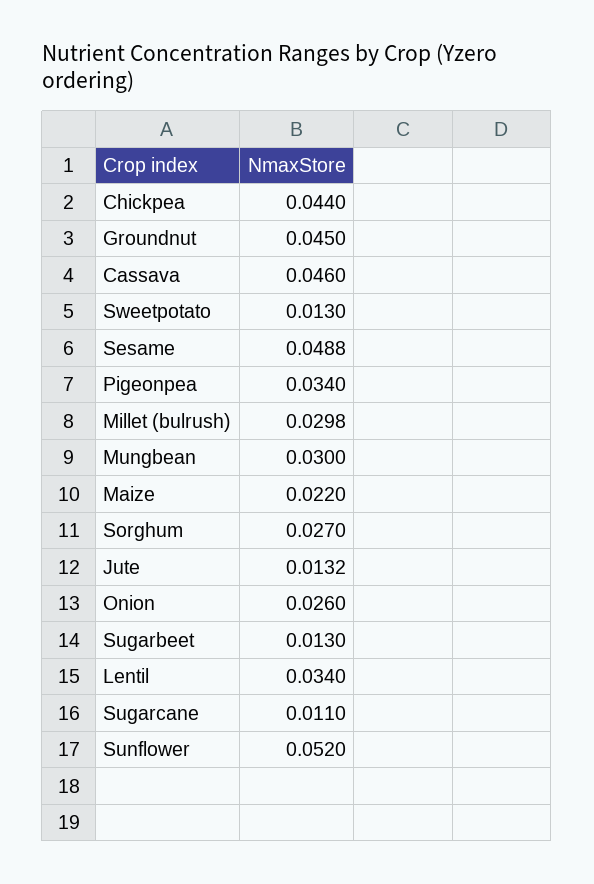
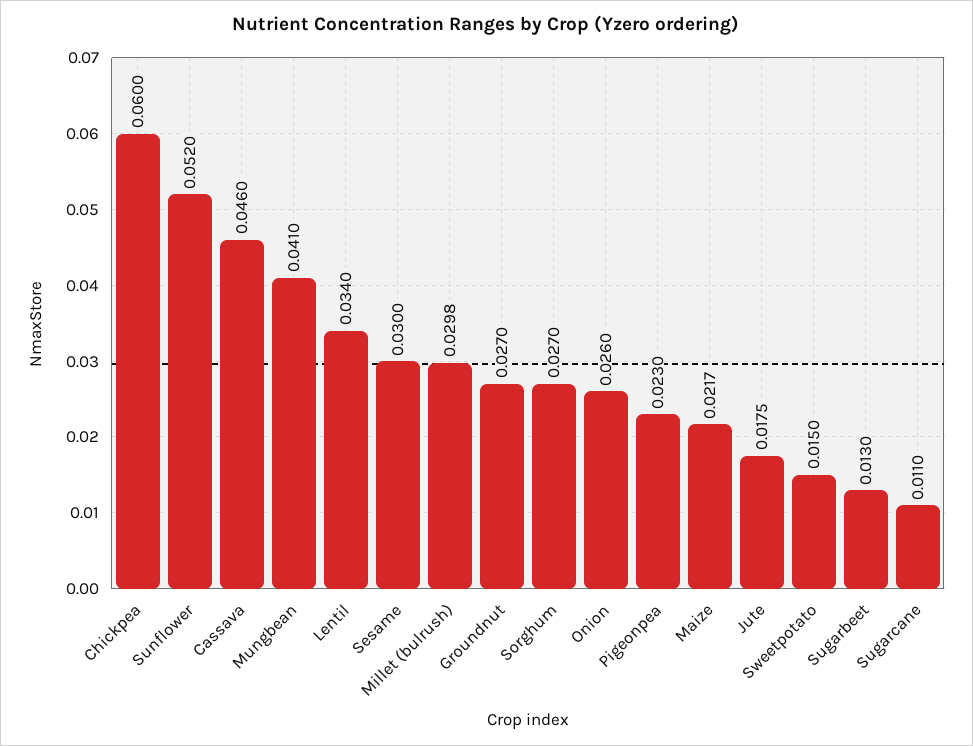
Chickpea: 0.044 -> 0.06
Groundnut: 0.045 -> 0.027
Sweetpotato: 0.013 -> 0.015
Sesame: 0.0488 -> 0.03
Pigeonpea: 0.034 -> 0.023
Mungbean: 0.03 -> 0.041
Maize: 0.022 -> 0.0217
Jute: 0.0132 -> 0.0175

